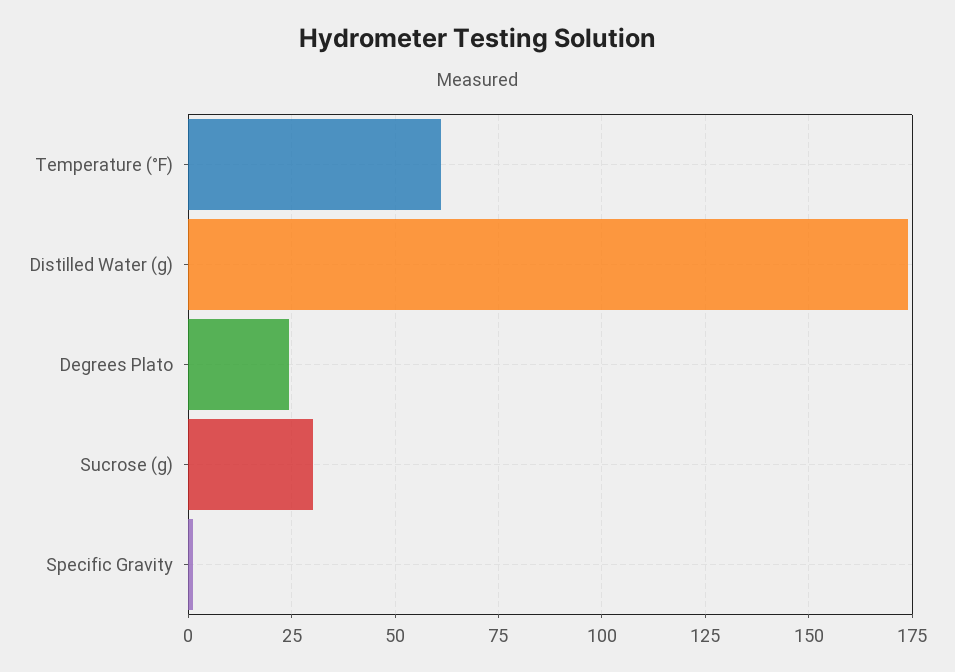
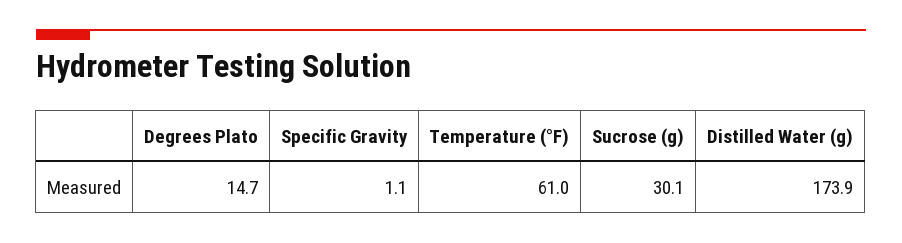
Degrees Plato: 25 -> 14.7

